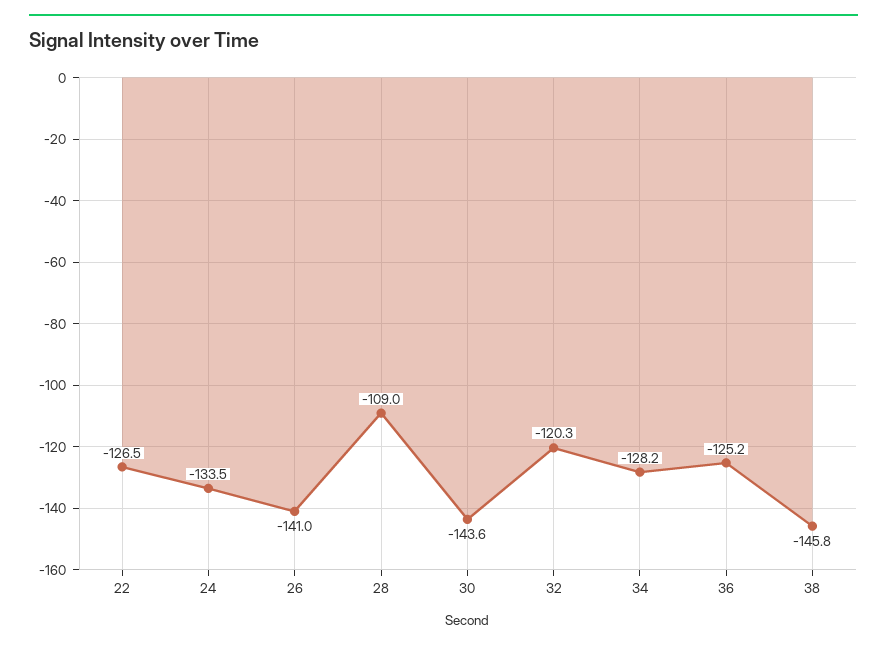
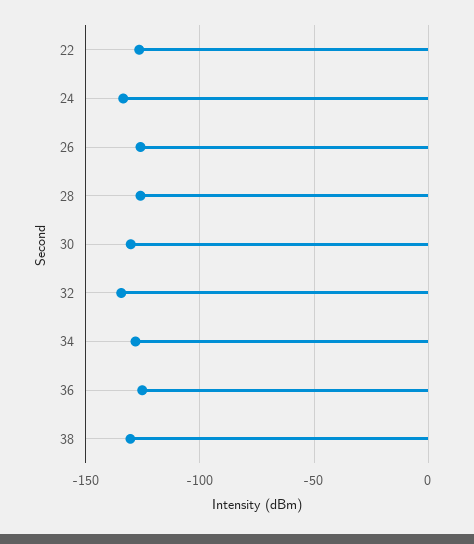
26: -141 -> -125
28: -109 -> -125
30: -143.6 -> -130
32: -120.3 -> -135
38: -145.8 -> -130

